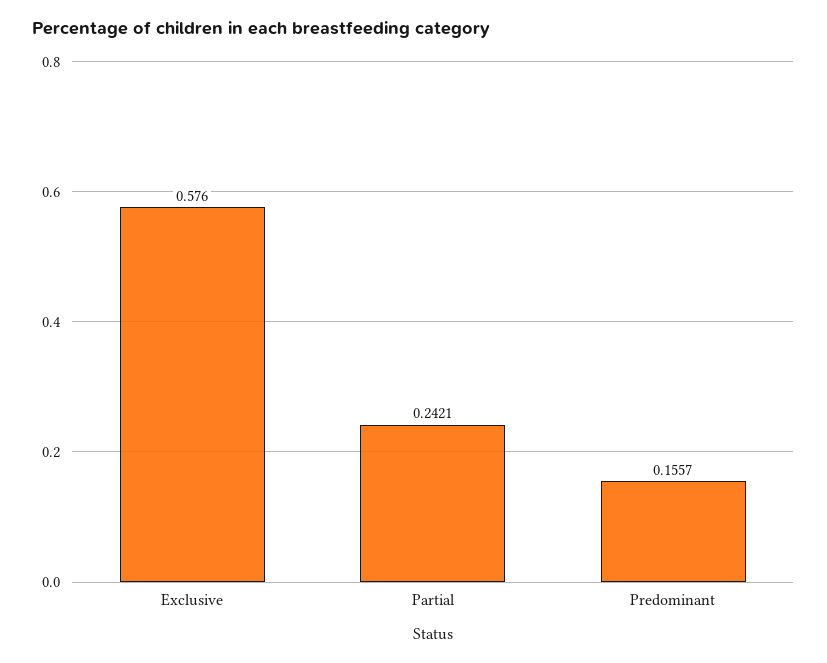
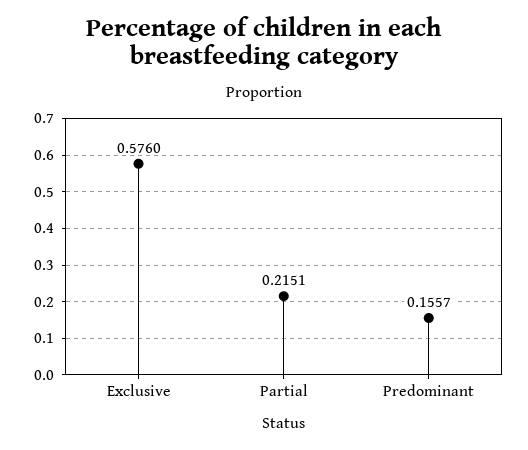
Partial: 0.2421 -> 0.2151

